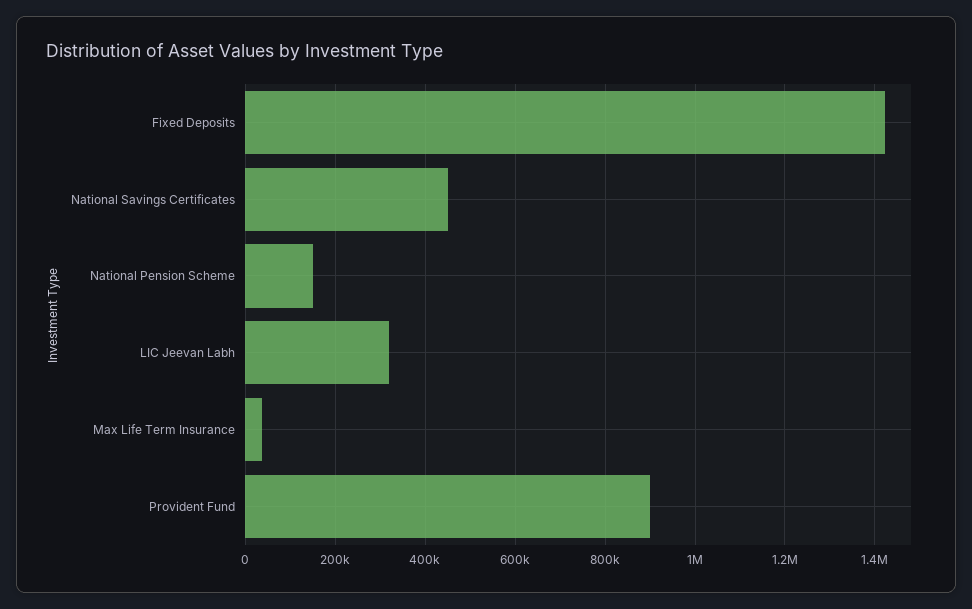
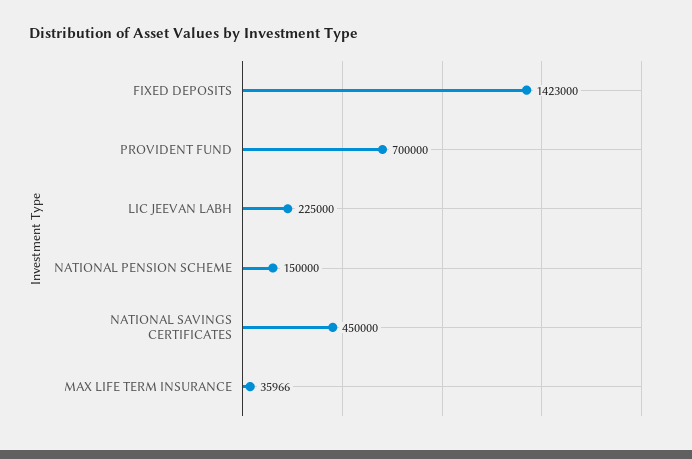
LIC Jeevan Labh: 320000 -> 225000
Provident Fund: 900000 -> 700000

